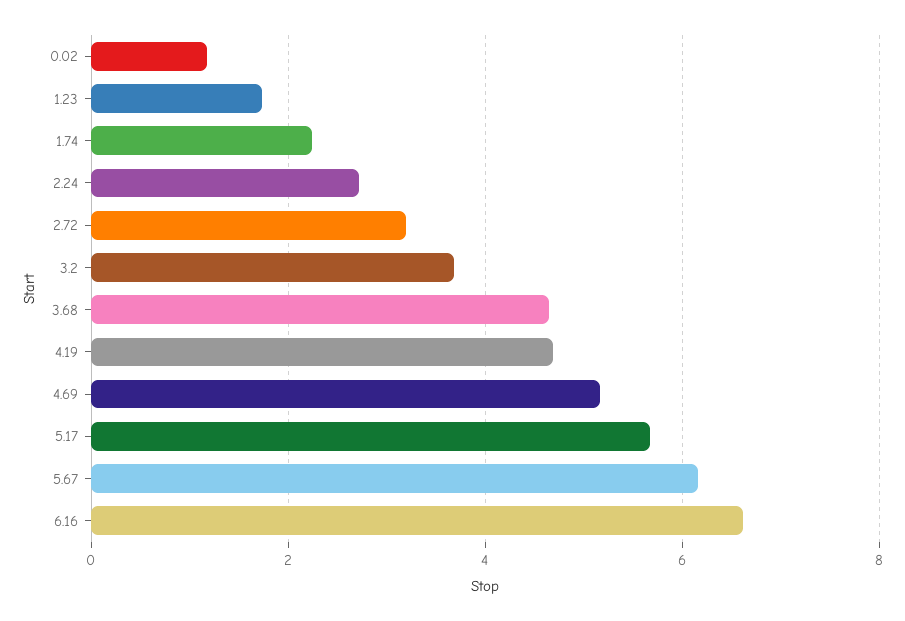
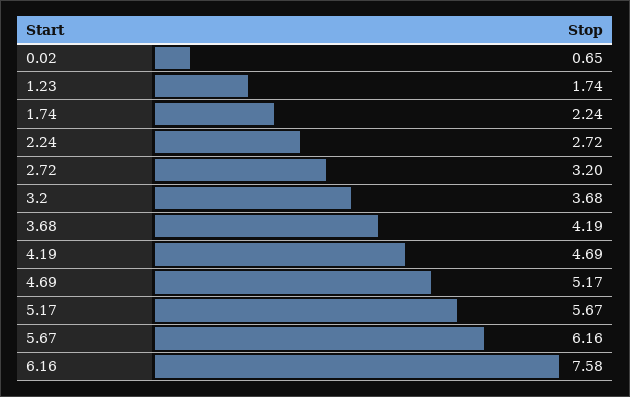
0.02: 1.2 -> 0.65
3.68: 4.6 -> 4.19
6.16: 6.6 -> 7.58

